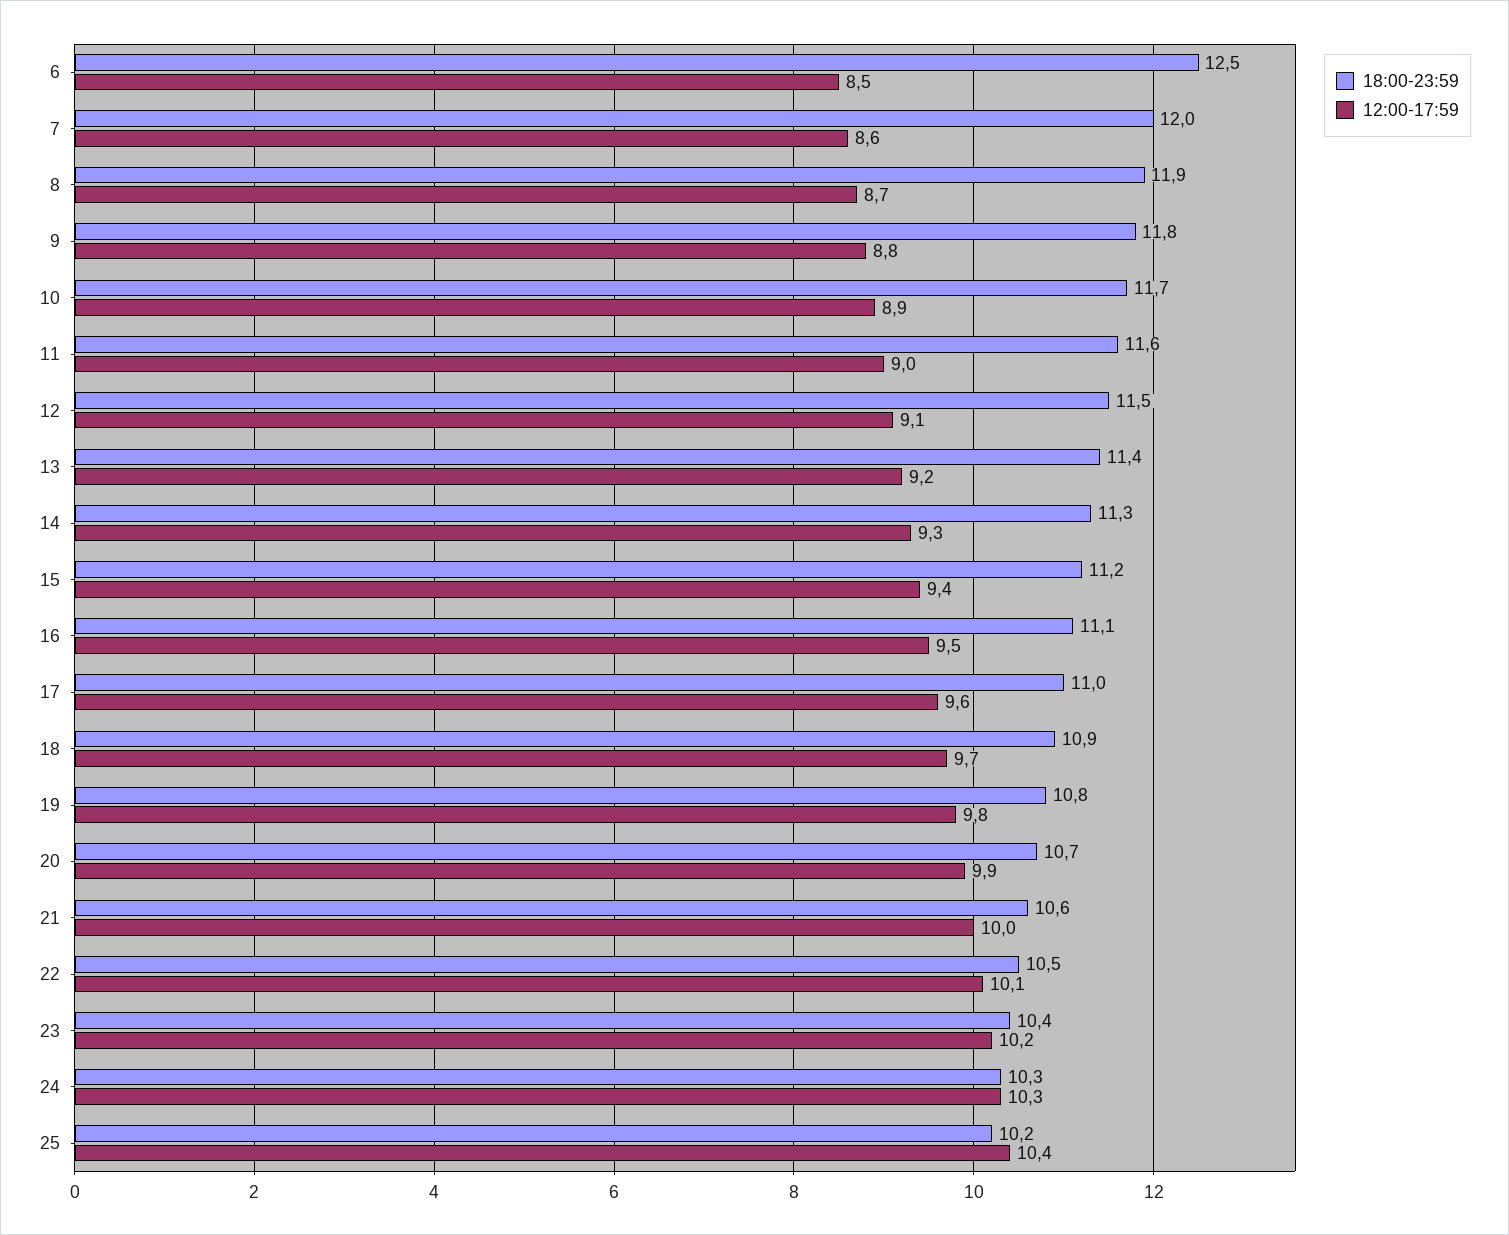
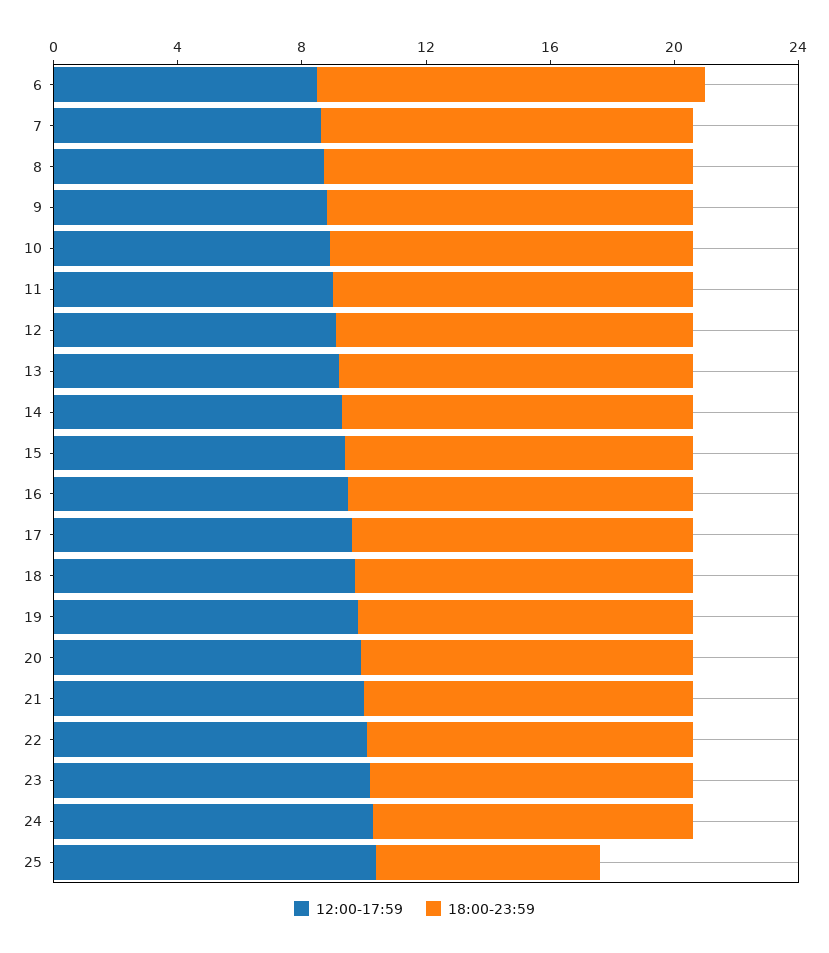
18:00-23:59, 25: 10.2 -> 7

